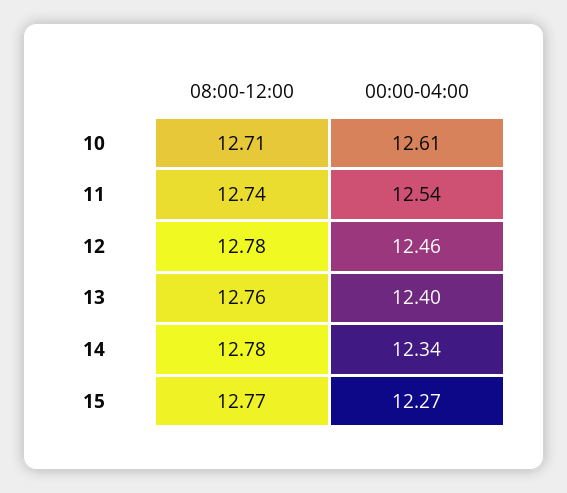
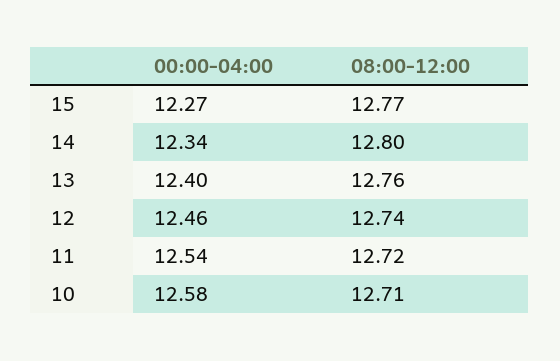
00:00-04:00, 10: 12.61 -> 12.58
08:00-12:00, 11: 12.74 -> 12.72
08:00-12:00, 12: 12.78 -> 12.74
08:00-12:00, 14: 12.78 -> 12.8

